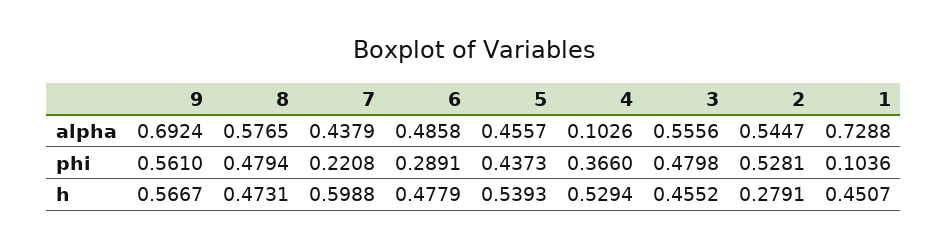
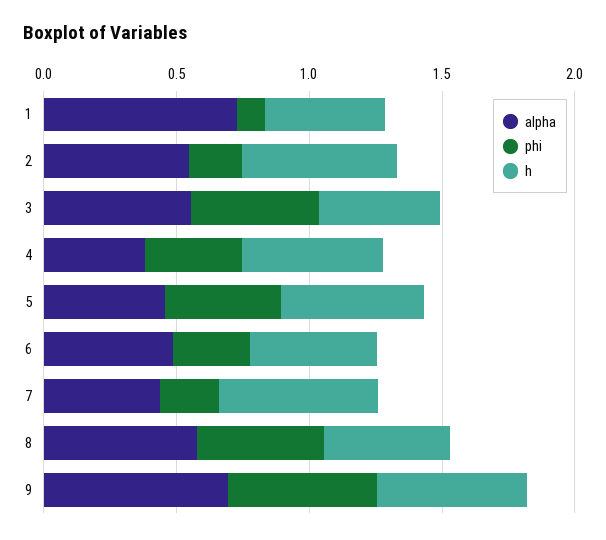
alpha, 4: 0.1026 -> 0.4
phi, 2: 0.5281 -> 0.2
h, 2: 0.2791 -> 0.6

